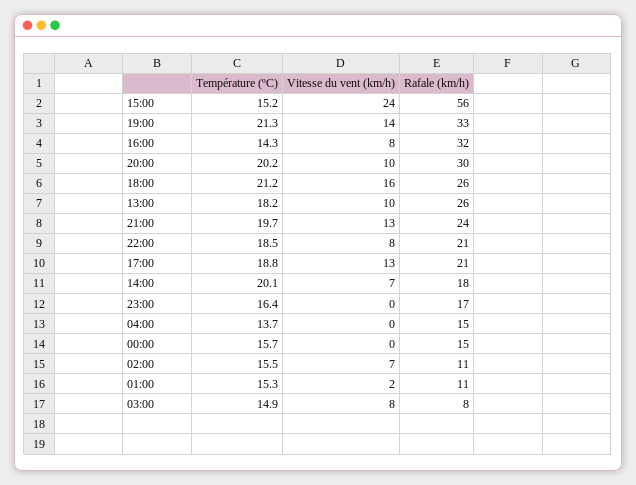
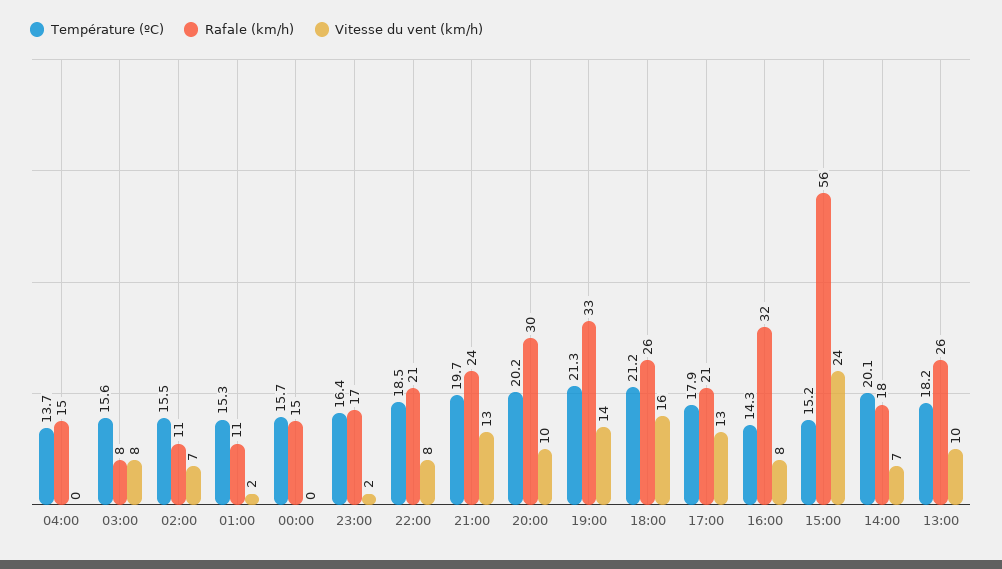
Température (ºC), 17:00: 18.8 -> 17.9
Vitesse du vent (km/h), 23:00: 0 -> 2
Température (ºC), 03:00: 14.9 -> 15.6

